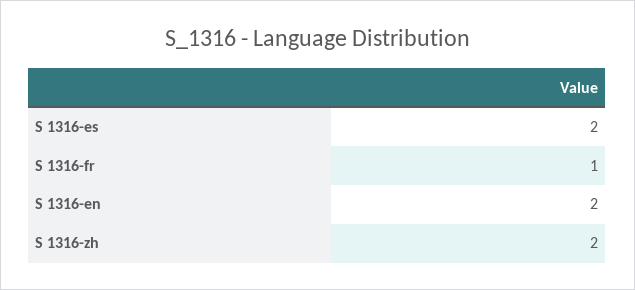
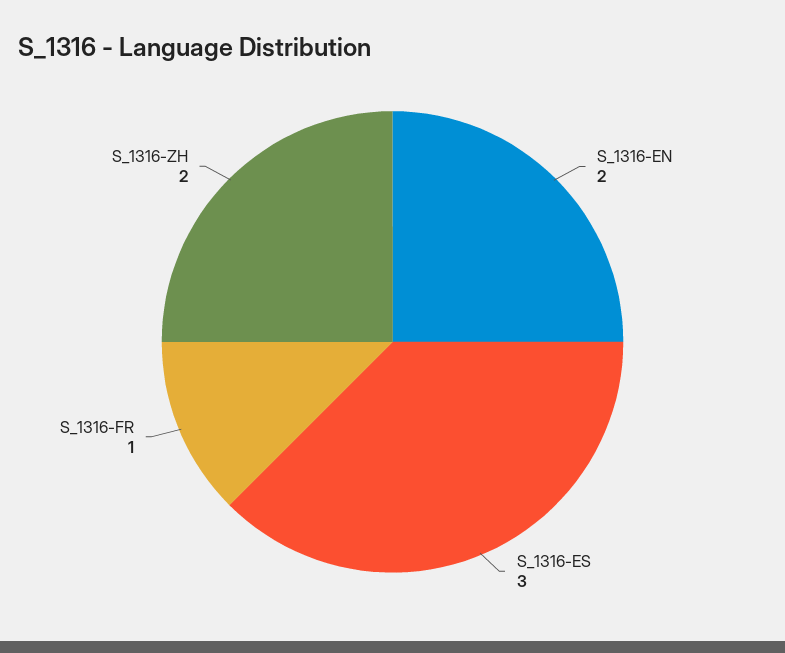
S 1316-es: 2 -> 3

